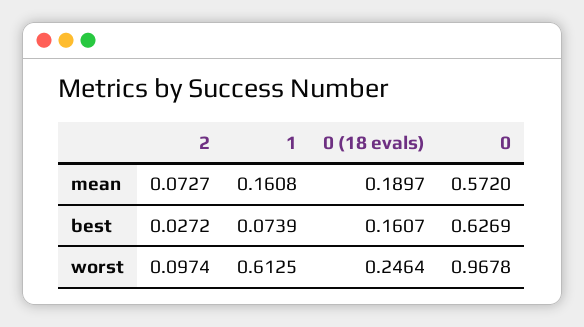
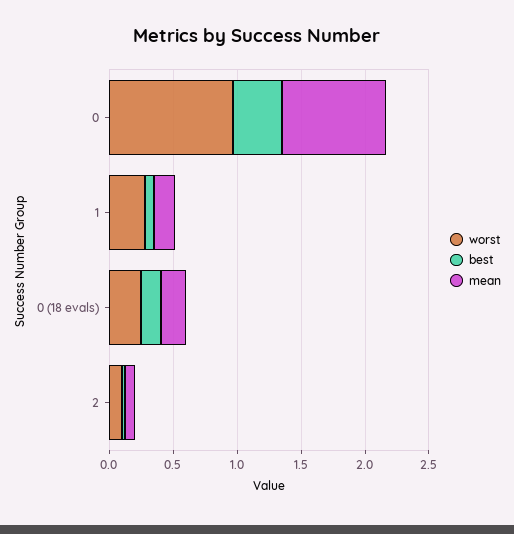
mean, 0: 0.572 -> 0.8
best, 0: 0.6269 -> 0.4
worst, 1: 0.6125 -> 0.3

